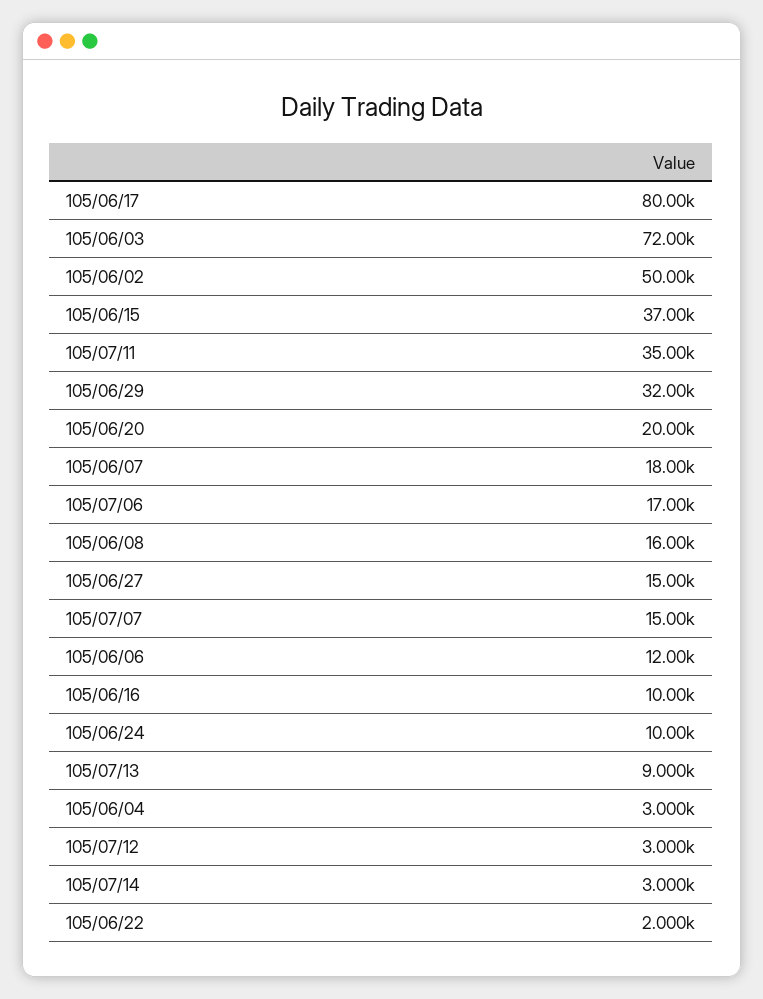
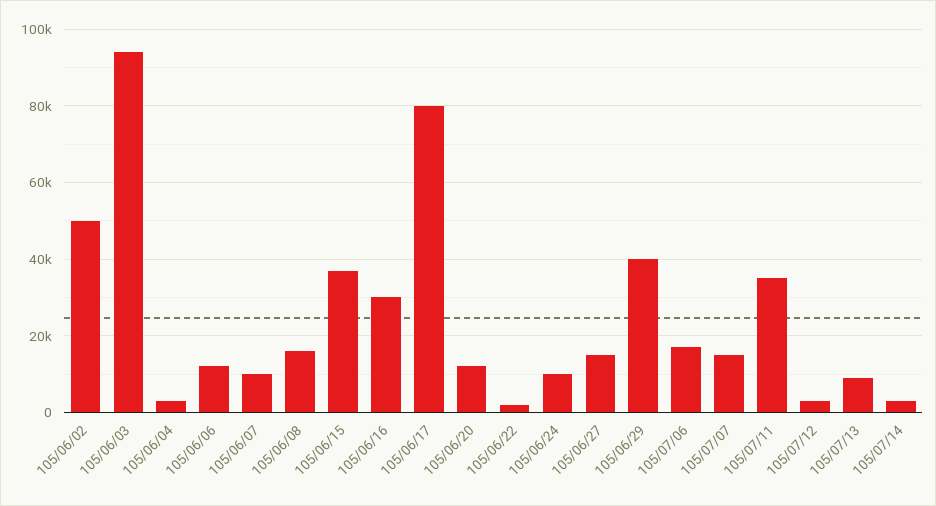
105/06/03: 72000 -> 94000
105/06/29: 32000 -> 40000
105/06/20: 20000 -> 12000
105/06/07: 18000 -> 10000
105/06/16: 10000 -> 30000

